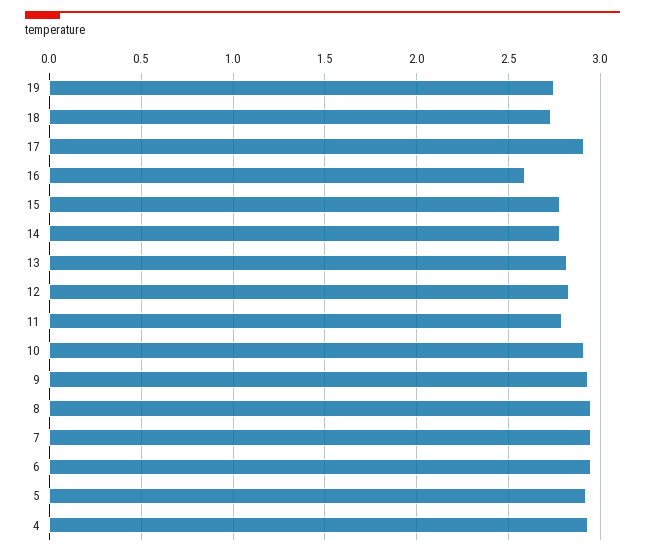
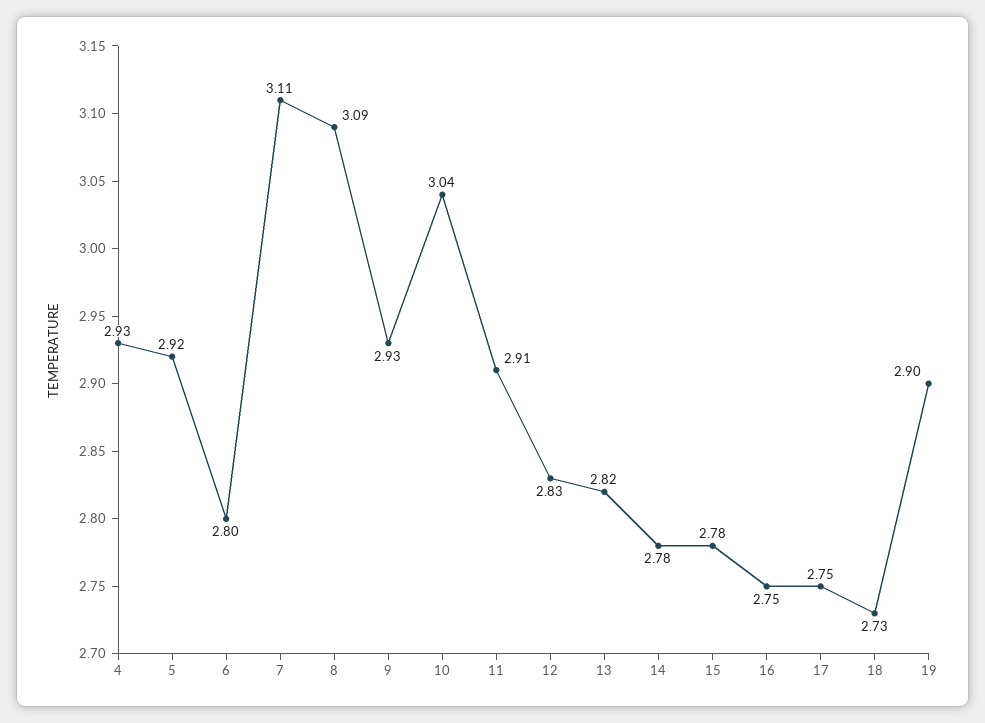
19: 2.75 -> 2.9
17: 2.9 -> 2.75
16: 2.6 -> 2.75
11: 2.8 -> 2.91
10: 2.9 -> 3.04
8: 2.95 -> 3.09
7: 2.95 -> 3.11
6: 2.95 -> 2.8

